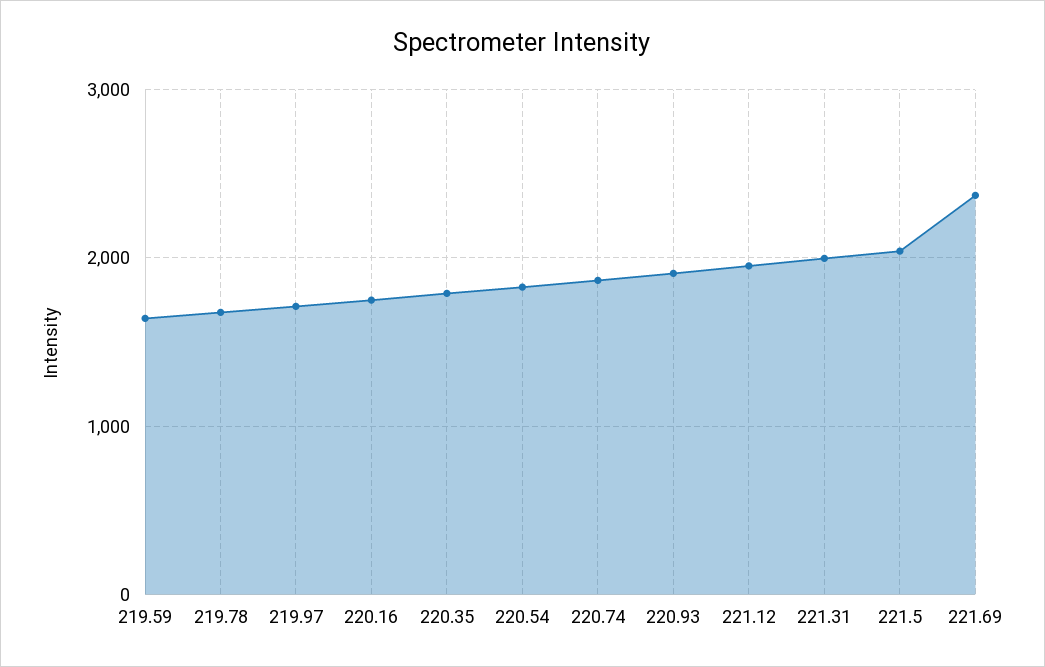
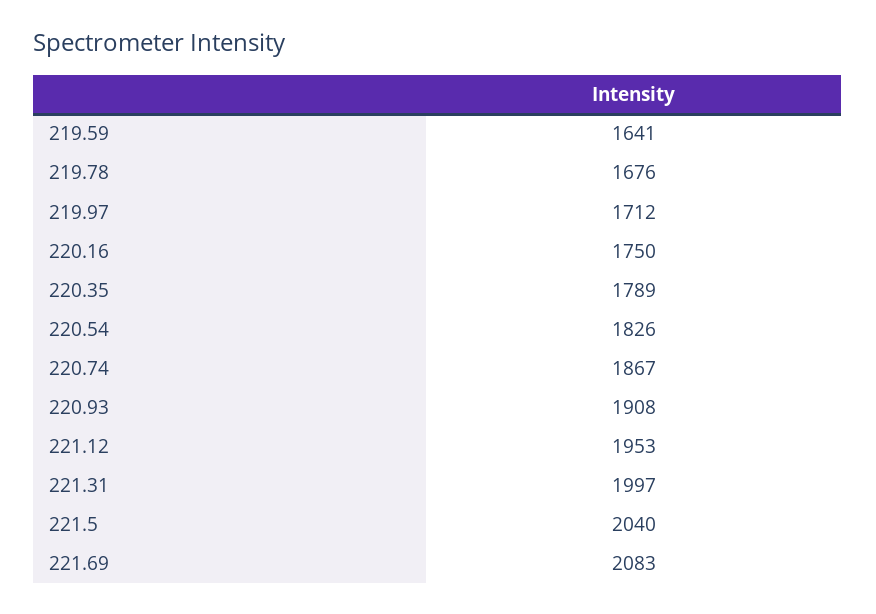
221.69: 2400 -> 2083

